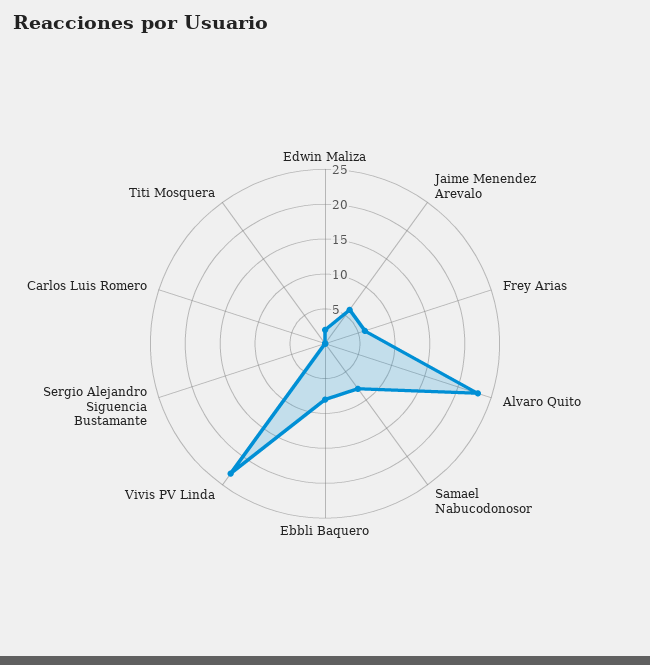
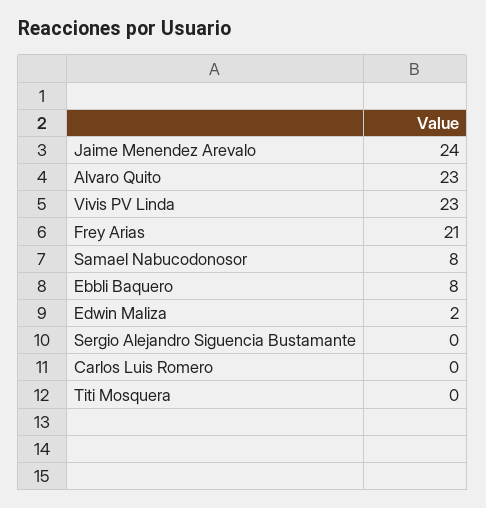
Jaime Menendez Arevalo: 5 -> 24
Frey Arias: 5 -> 21

